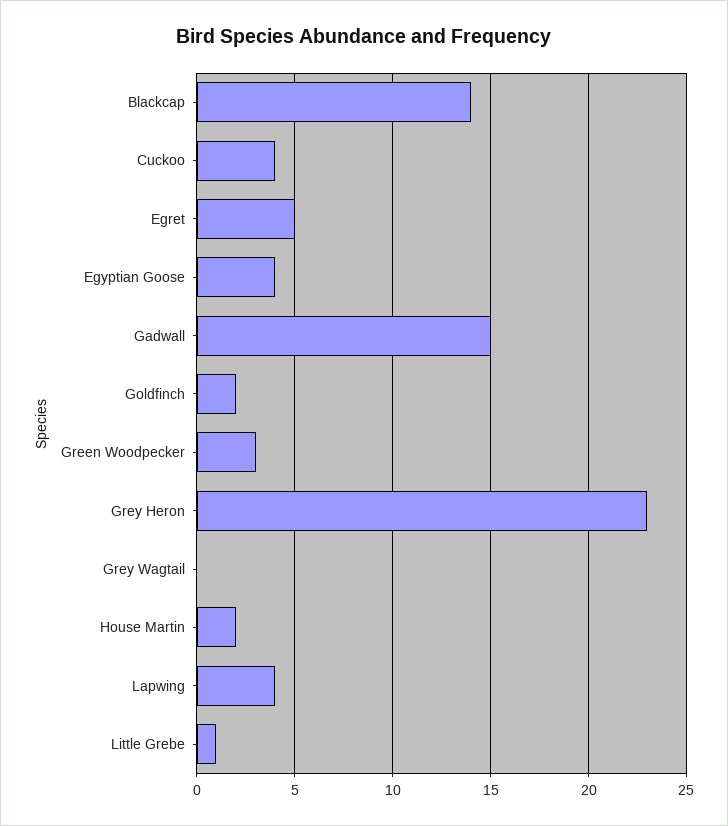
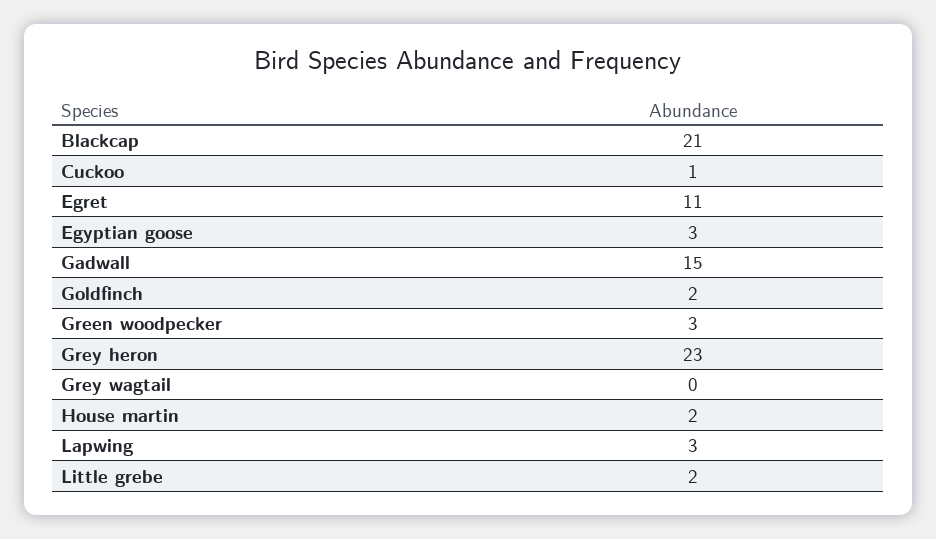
Blackcap: 14 -> 21
Cuckoo: 4 -> 1
Egret: 5 -> 11
Egyptian Goose: 4 -> 3
Lapwing: 4 -> 3
Little Grebe: 1 -> 2

